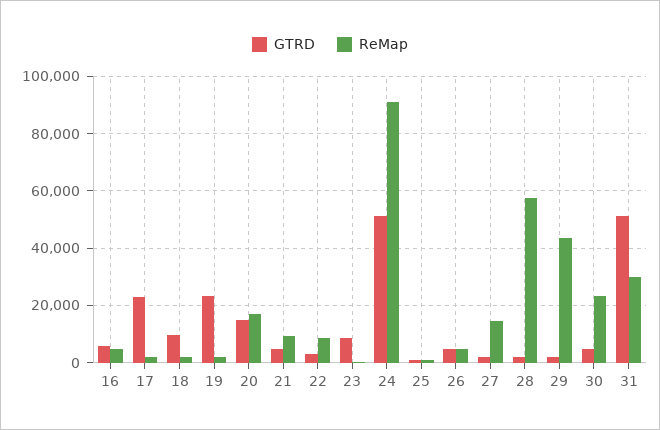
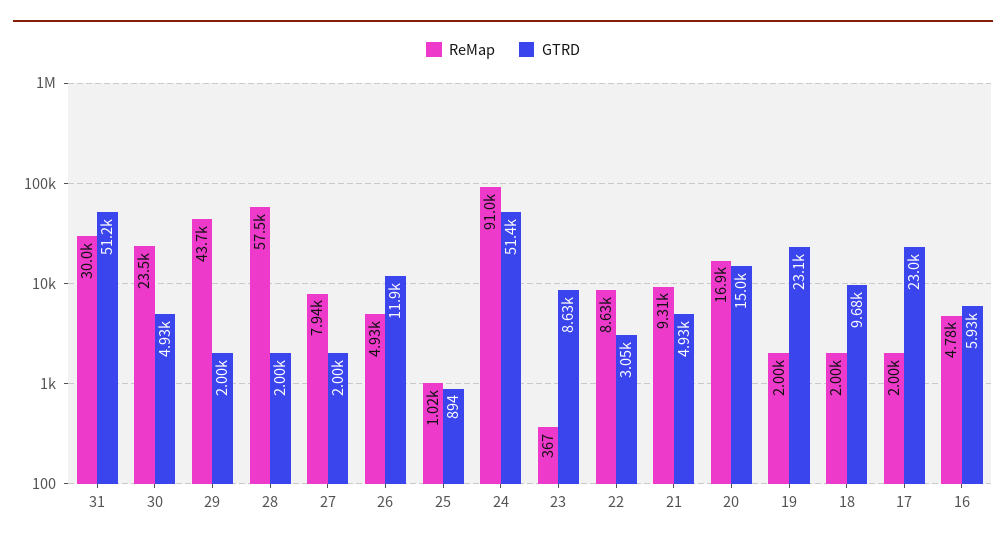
GTRD, 26: 5000 -> 11900
ReMap, 27: 15000 -> 7940

